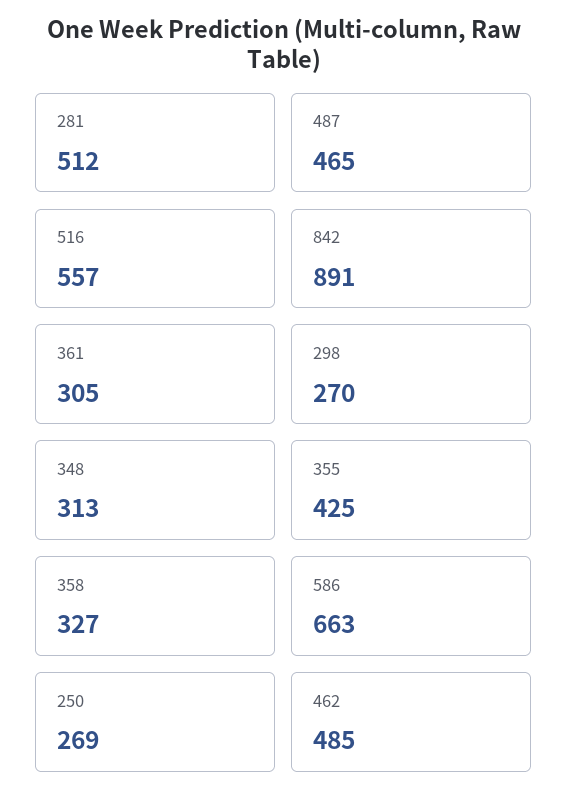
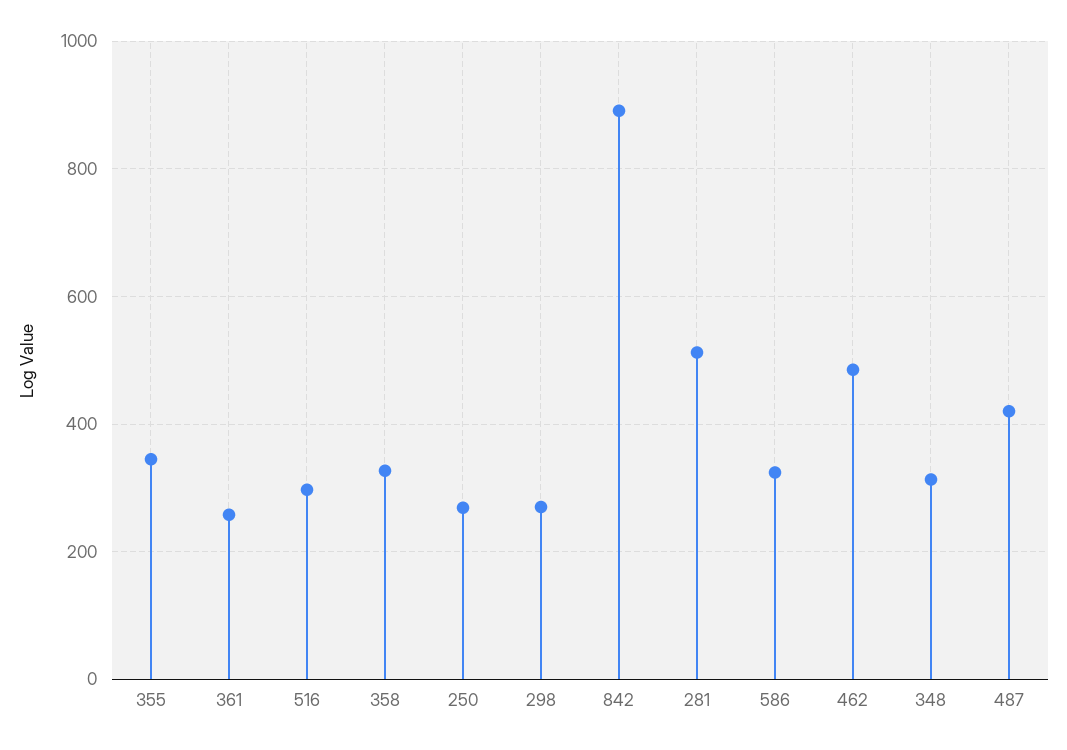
487: 465 -> 420
516: 557 -> 300
361: 305 -> 260
355: 425 -> 340
586: 663 -> 320

